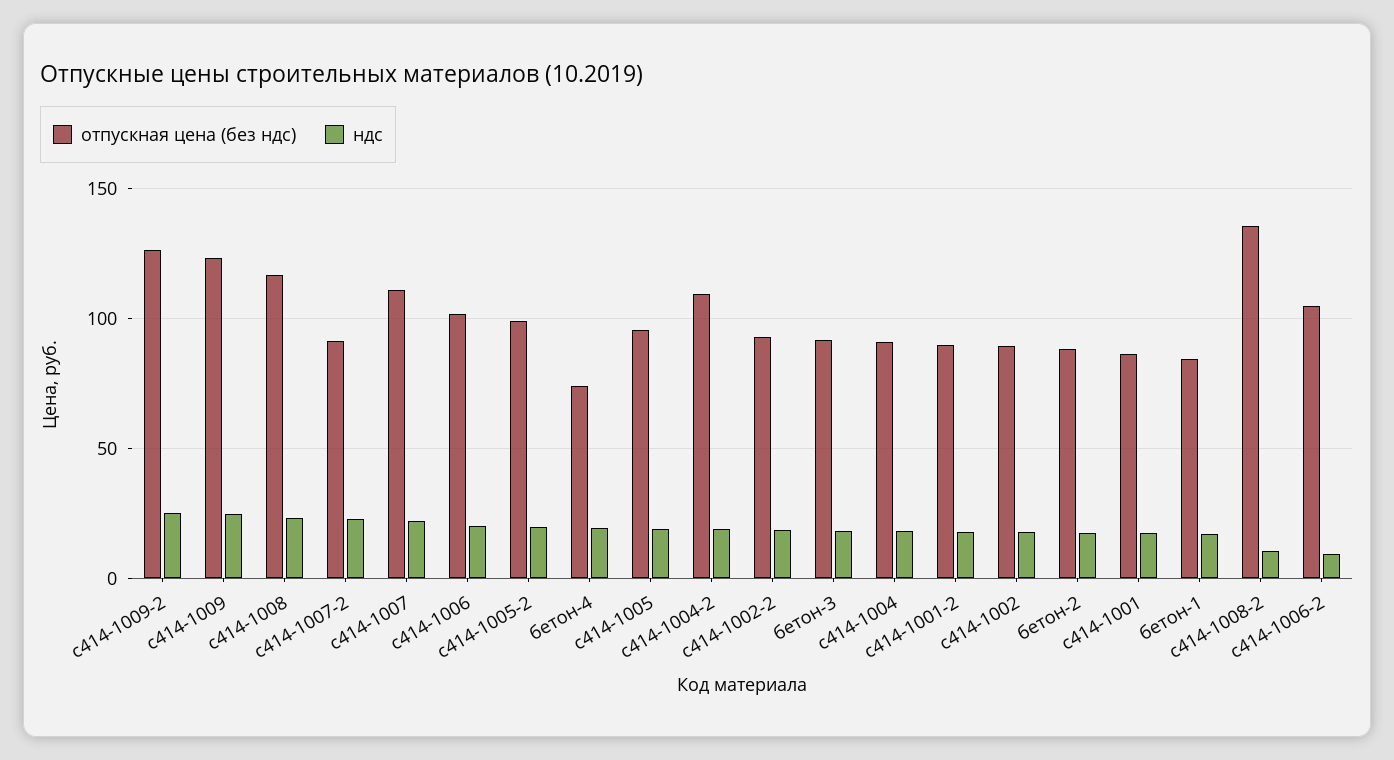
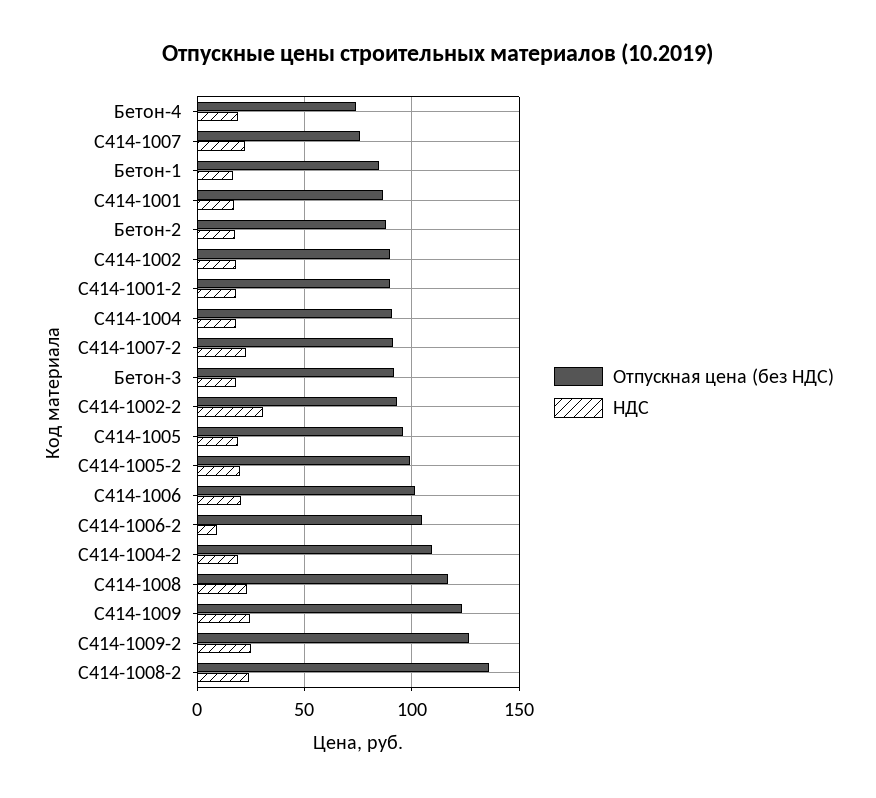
отпускная цена (без ндс), с414-1007: 110 -> 75
ндс, с414-1002-2: 20 -> 30
ндс, с414-1008-2: 10 -> 25

